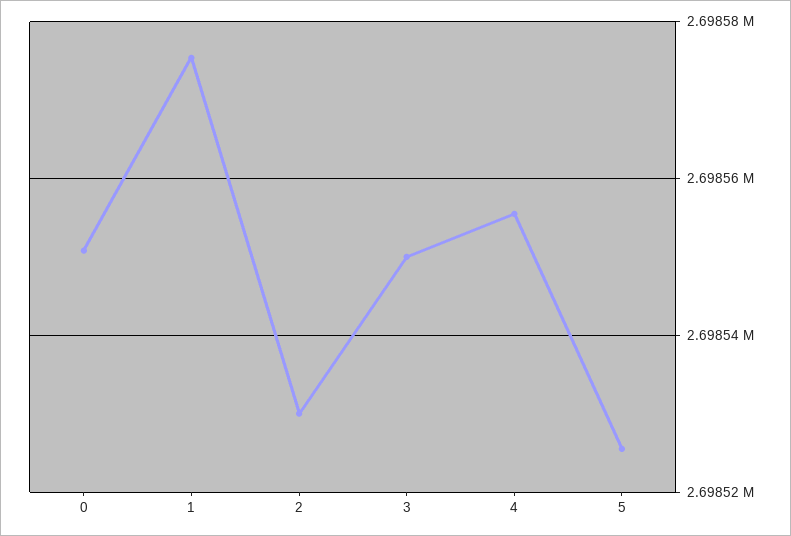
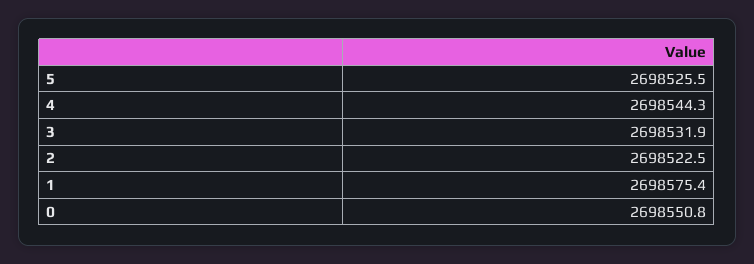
2: 2698530 -> 2698522.5
3: 2698550 -> 2698531.9
4: 2698556 -> 2698544.3

